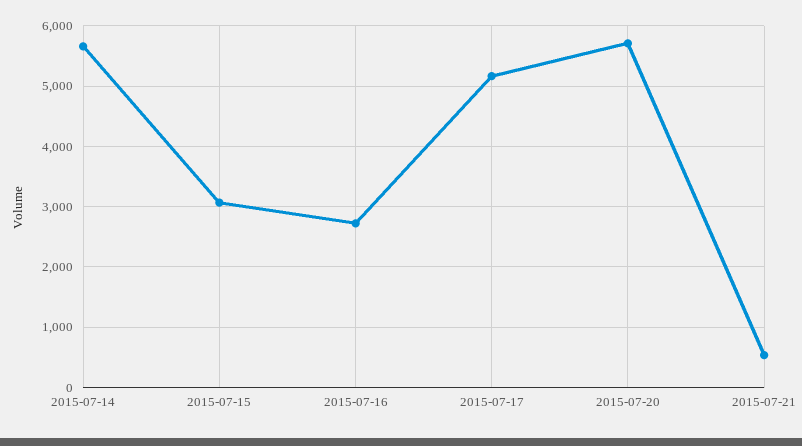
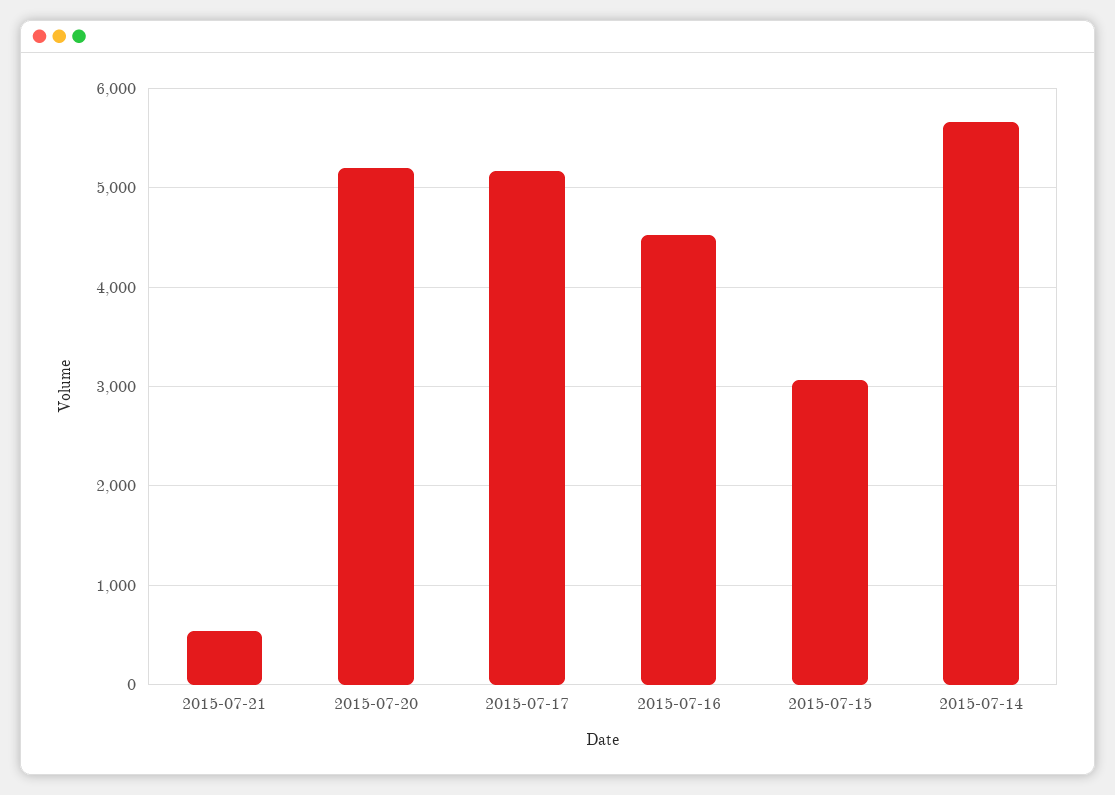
2015-07-16: 2700 -> 4500
2015-07-20: 5700 -> 5200

